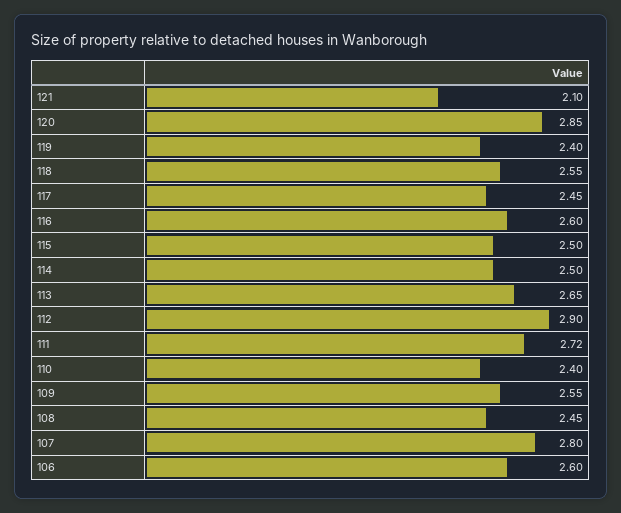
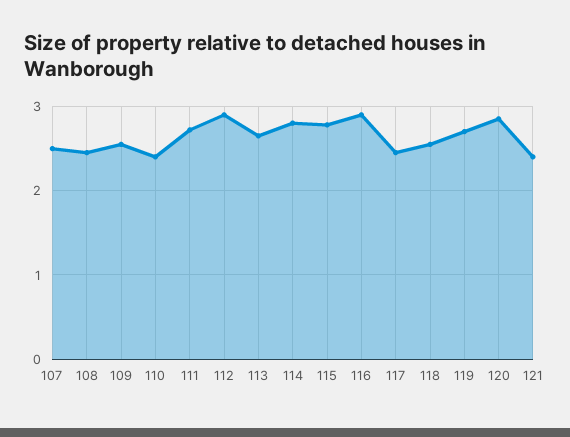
121: 2.1 -> 2.4
119: 2.4 -> 2.7
116: 2.6 -> 2.9
115: 2.5 -> 2.8
114: 2.5 -> 2.8
107: 2.8 -> 2.5
106: 2.6 -> none

